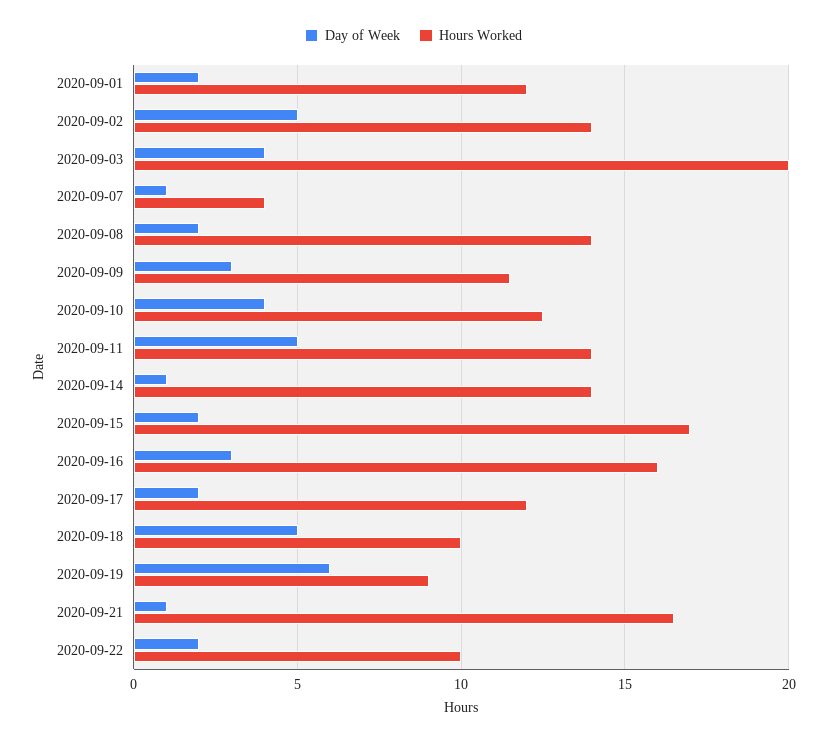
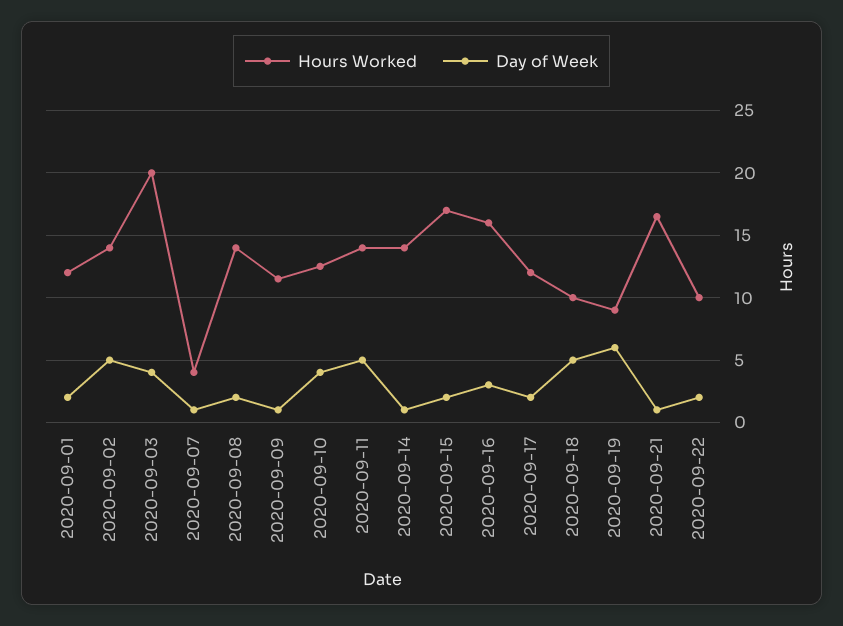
Day of Week, 2020-09-09: 3 -> 1

